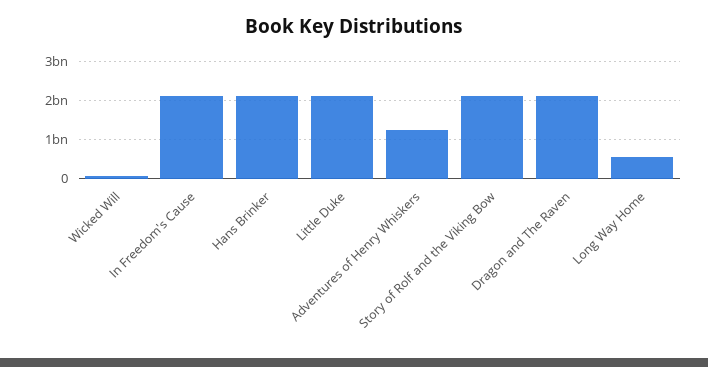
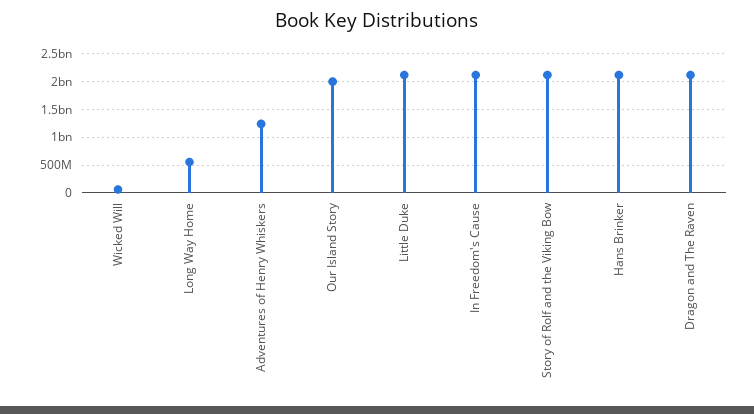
Our Island Story: none -> 2000000000

